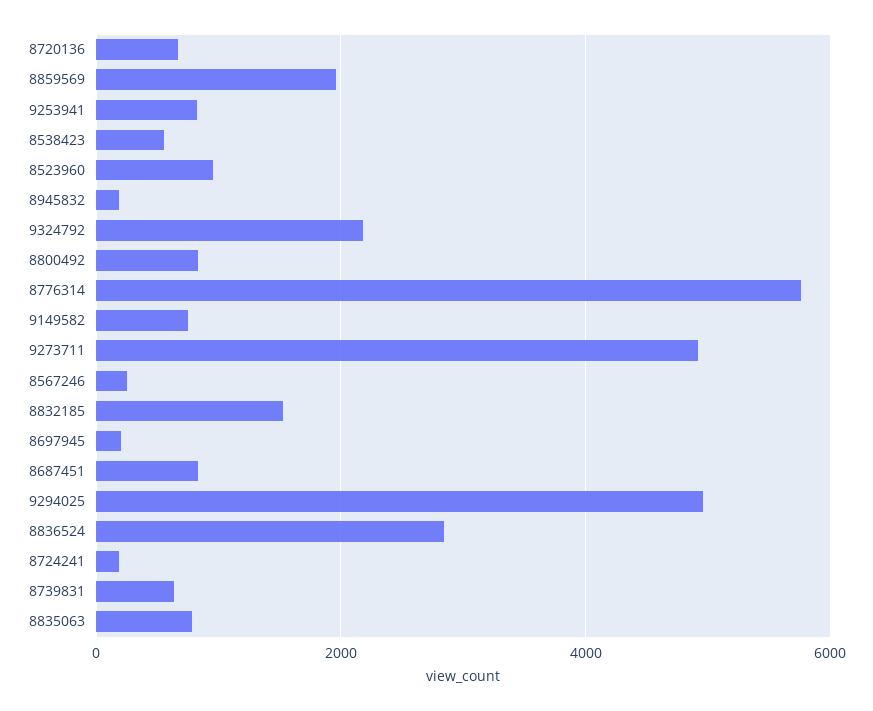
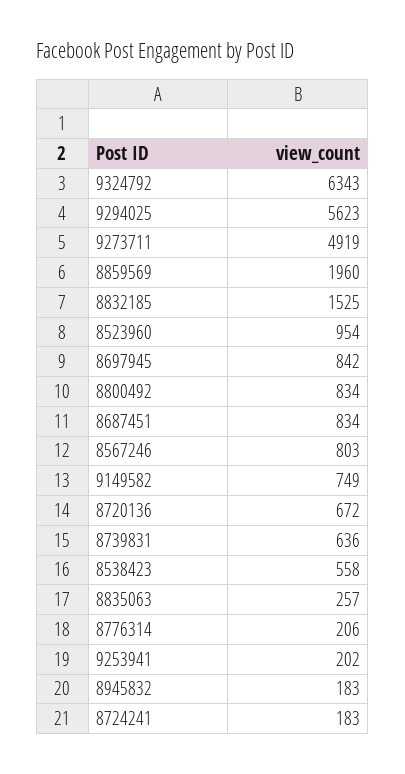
9253941: 800 -> 202
9324792: 2200 -> 6343
8776314: 5800 -> 206
8567246: 200 -> 803
8697945: 200 -> 842
9294025: 5000 -> 5623
8836524: 2800 -> none
8835063: 800 -> 257

